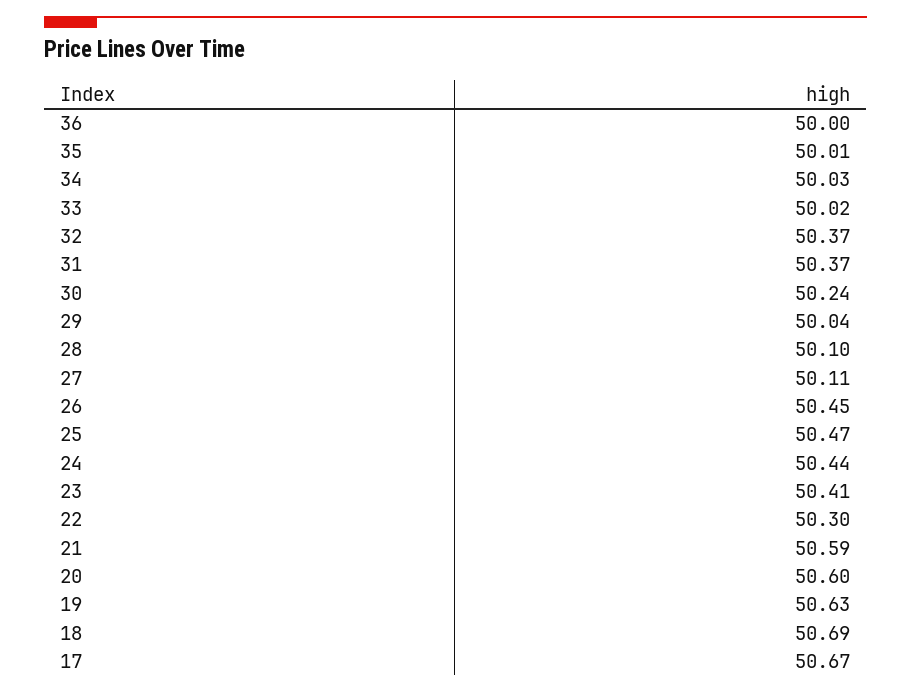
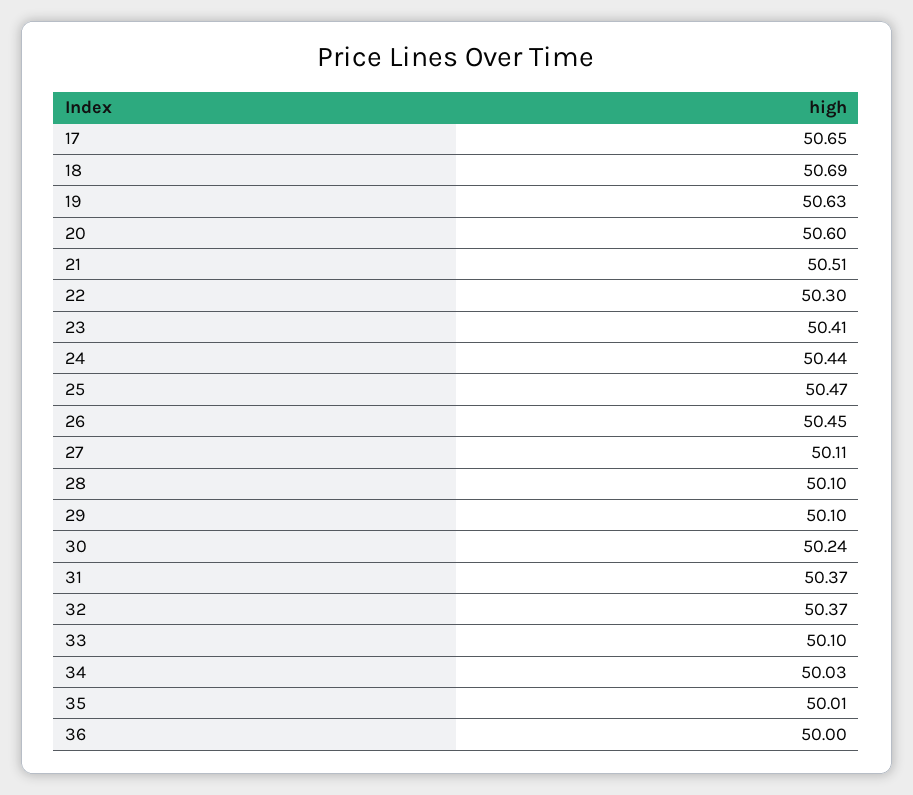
33: 50.02 -> 50.1
29: 50.04 -> 50.1
21: 50.59 -> 50.51
17: 50.67 -> 50.65

